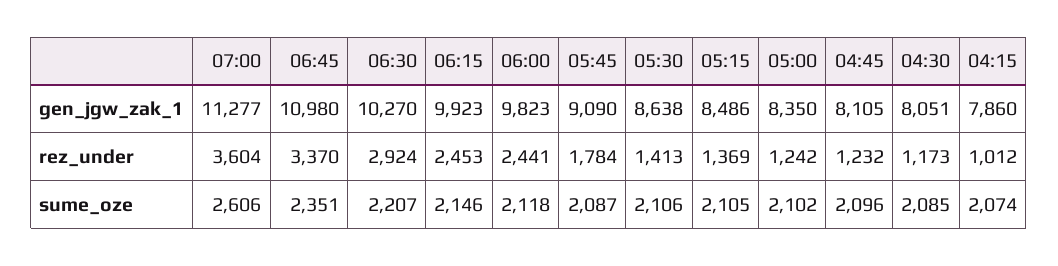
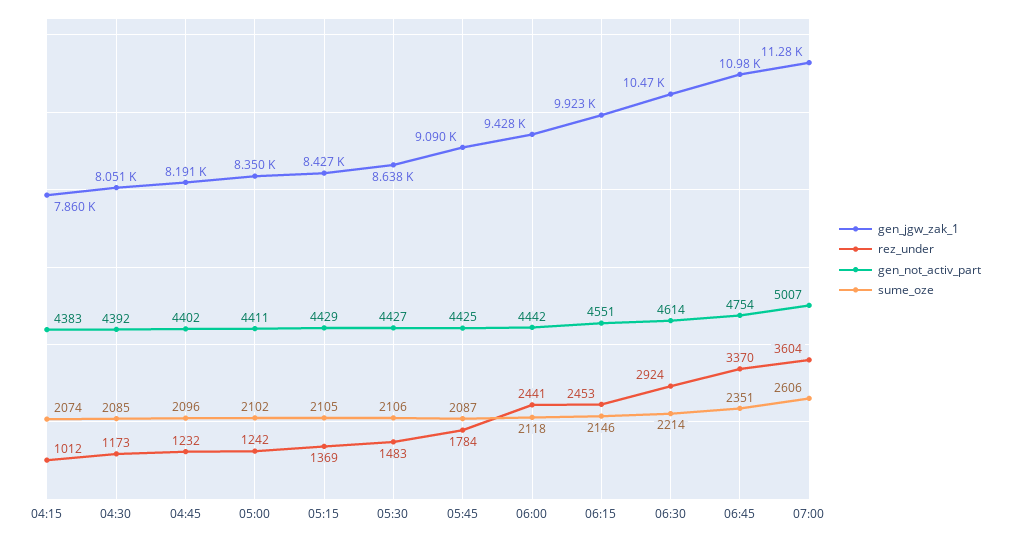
gen_jgw_zak_1, 06:30: 10270 -> 10470
gen_jgw_zak_1, 06:00: 9823 -> 9428
gen_jgw_zak_1, 05:15: 8486 -> 8427
gen_jgw_zak_1, 04:45: 8105 -> 8191
rez_under, 05:30: 1413 -> 1483
sume_oze, 06:30: 2207 -> 2214
gen_not_activ_part, 04:15: none -> 4383
gen_not_activ_part, 04:30: none -> 4392
gen_not_activ_part, 04:45: none -> 4402
gen_not_activ_part, 05:00: none -> 4411
gen_not_activ_part, 05:15: none -> 4429
gen_not_activ_part, 05:30: none -> 4427
gen_not_activ_part, 05:45: none -> 4425
gen_not_activ_part, 06:00: none -> 4442
gen_not_activ_part, 06:15: none -> 4551
gen_not_activ_part, 06:30: none -> 4614
gen_not_activ_part, 06:45: none -> 4754
gen_not_activ_part, 07:00: none -> 5007

